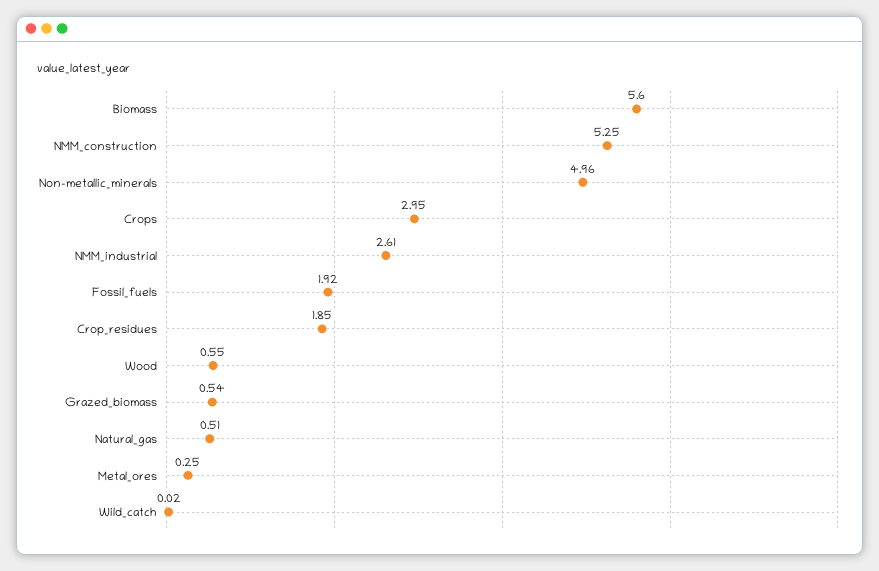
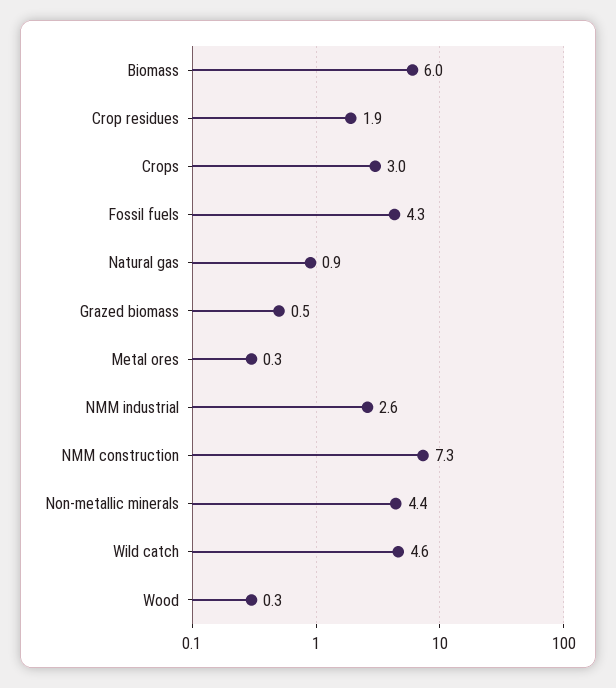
Biomass: 5.6 -> 6
NMM_construction: 5.25 -> 7.3
Non-metallic_minerals: 4.96 -> 4.4
Fossil_fuels: 1.92 -> 4.3
Wood: 0.55 -> 0.3
Natural_gas: 0.51 -> 0.9
Wild_catch: 0.02 -> 4.6

